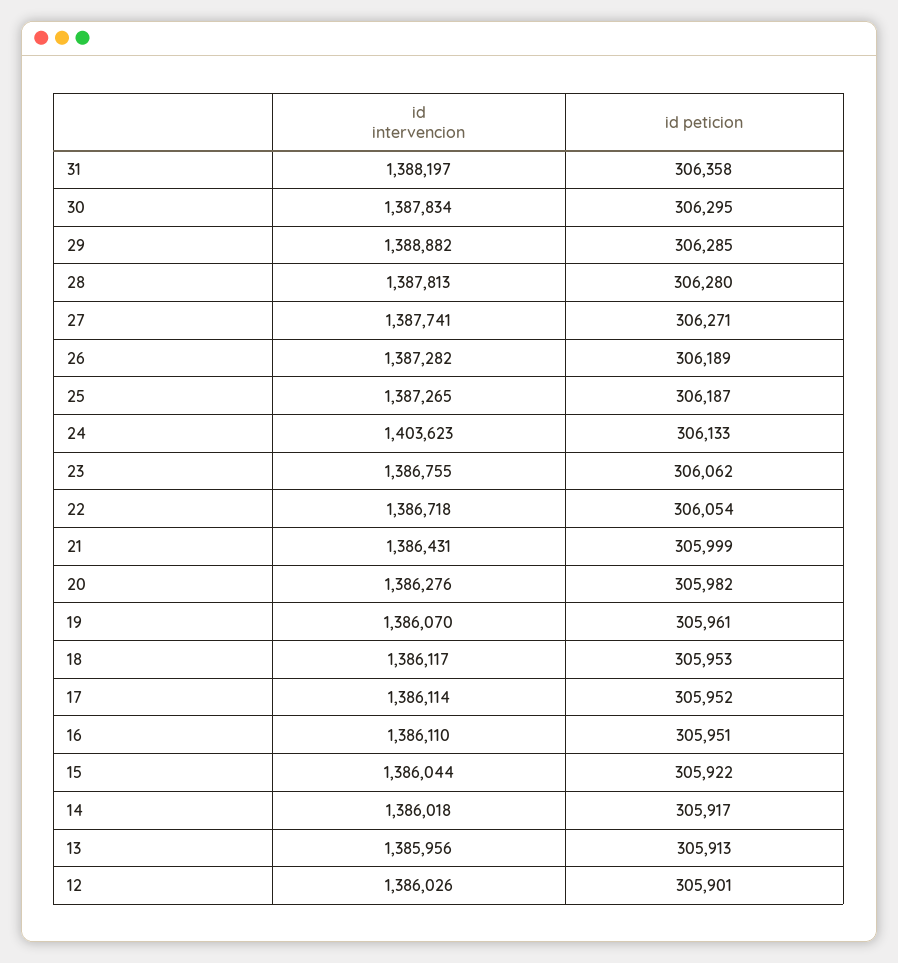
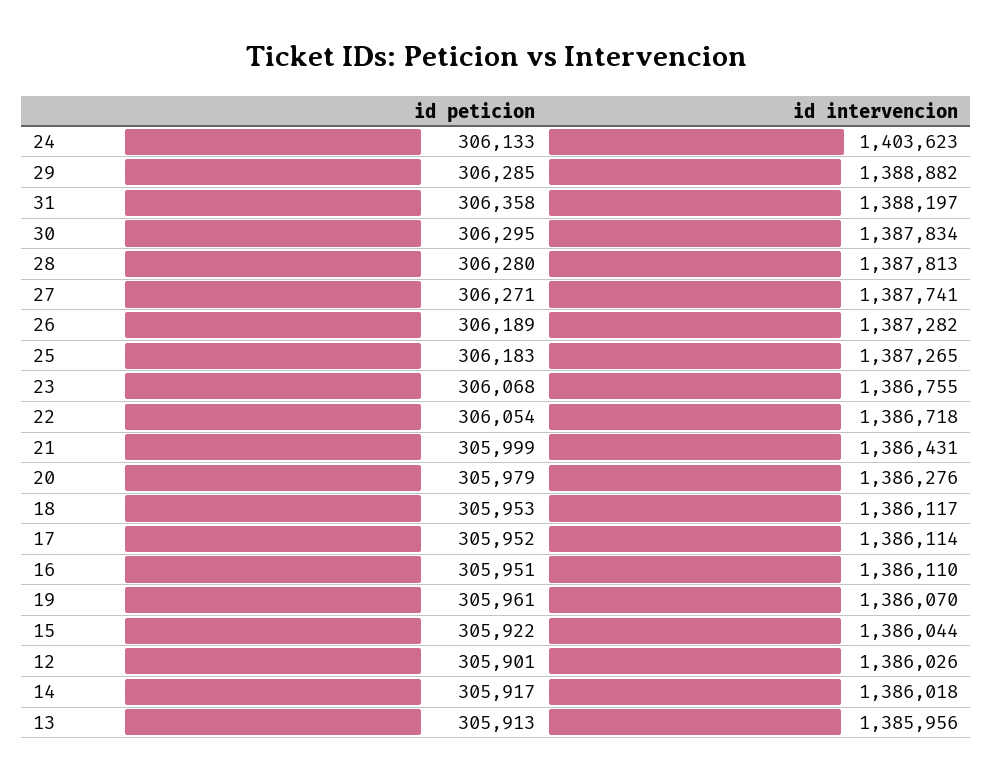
id peticion, 25: 306187 -> 306183
id peticion, 23: 306062 -> 306068
id peticion, 20: 305982 -> 305979

